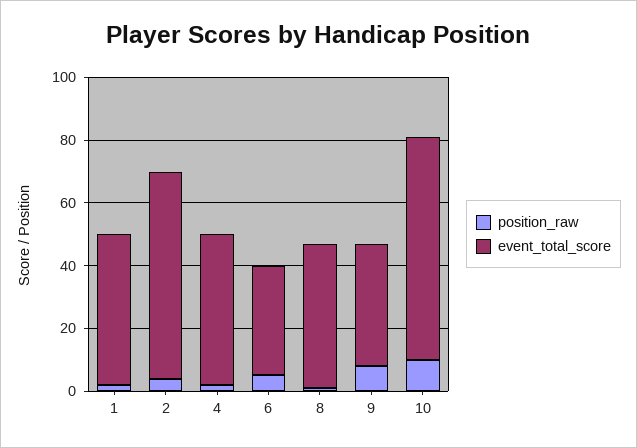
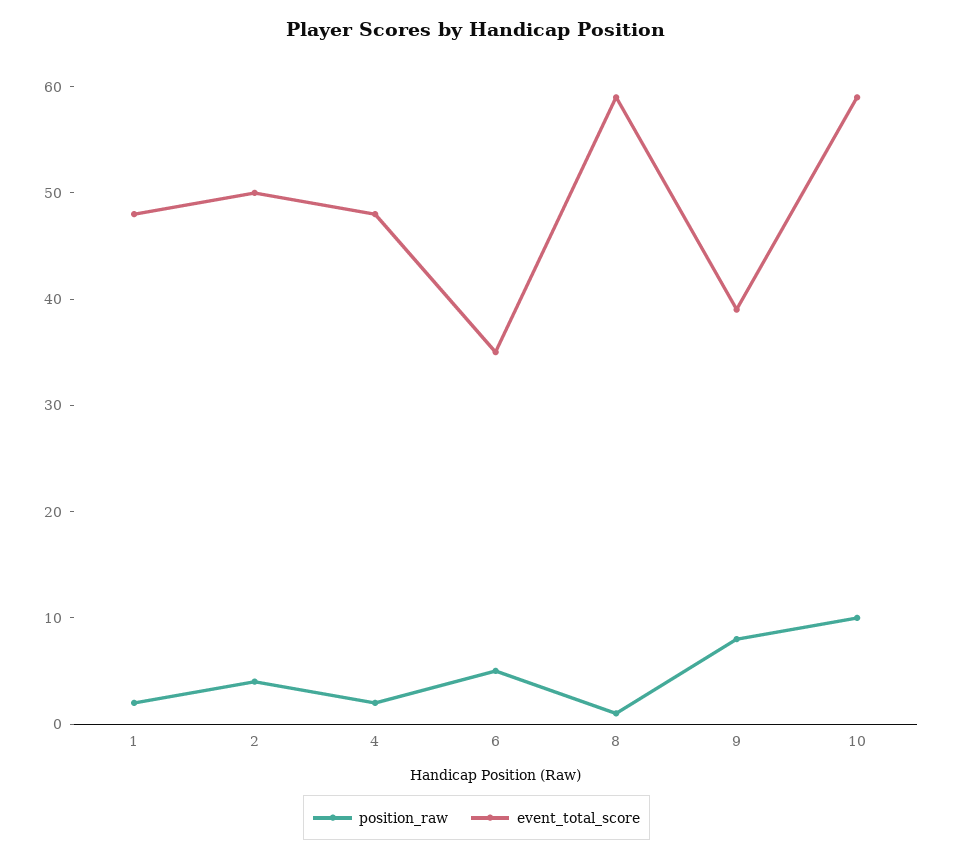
event_total_score, 2: 65 -> 50
event_total_score, 8: 45 -> 59
event_total_score, 10: 70 -> 59

